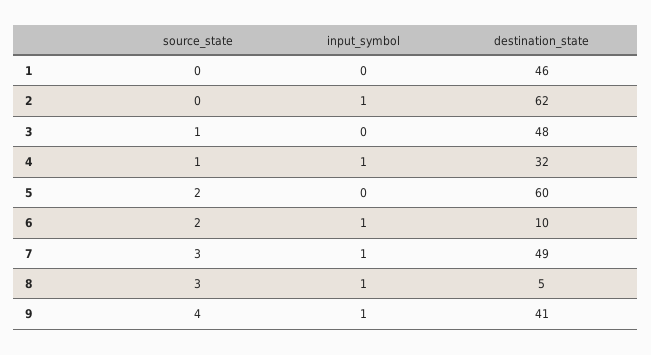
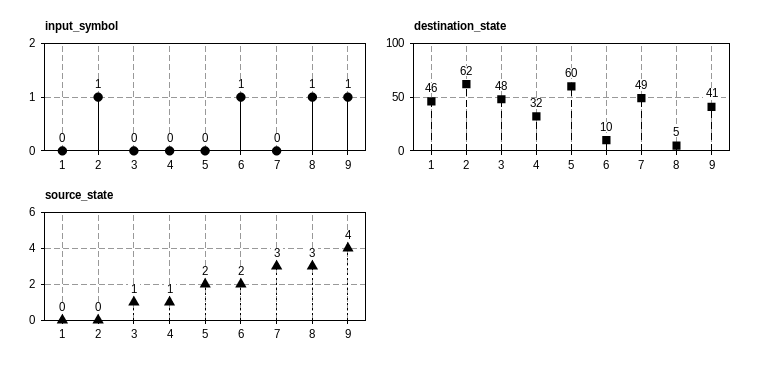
input_symbol, 4: 1 -> 0
input_symbol, 7: 1 -> 0

